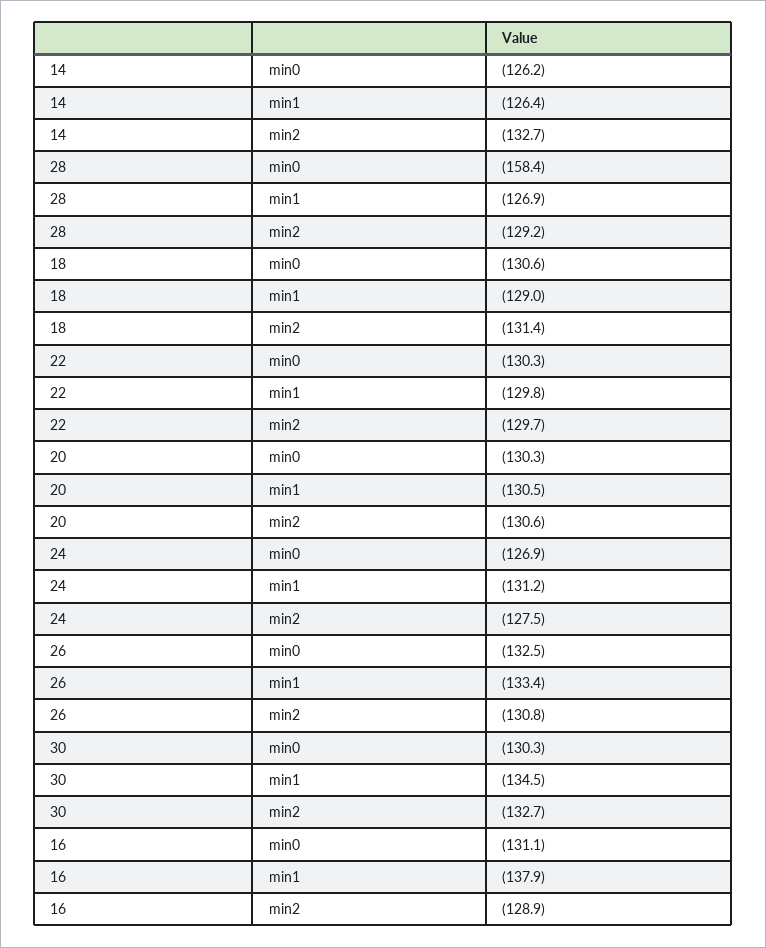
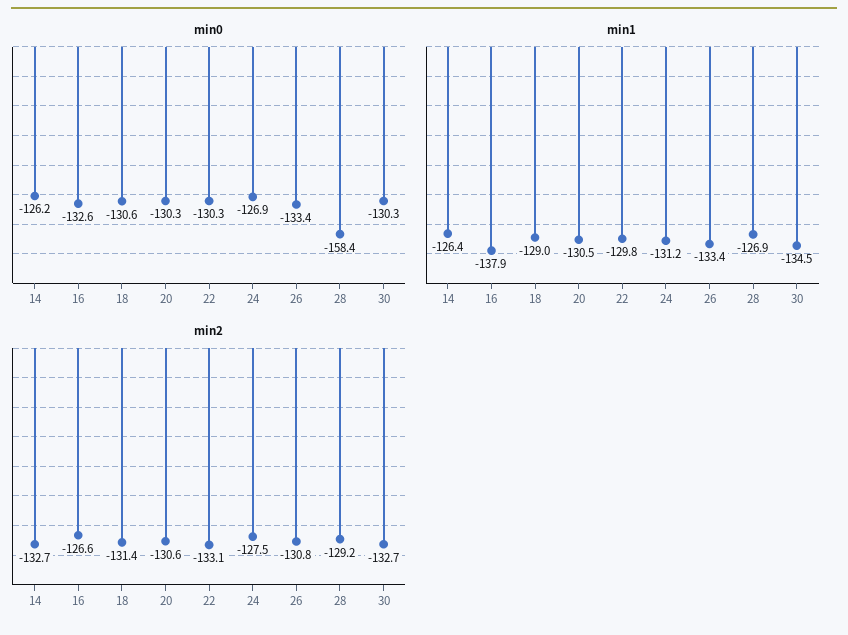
min2, 22: -129.7 -> -133.1
min0, 26: -132.5 -> -133.4
min0, 16: -131.1 -> -132.6
min2, 16: -128.9 -> -126.6

